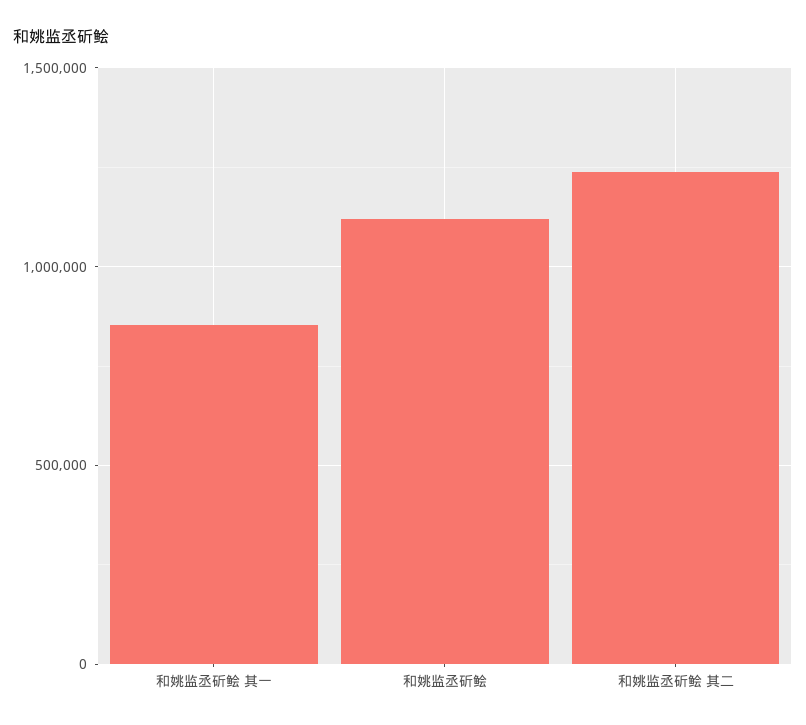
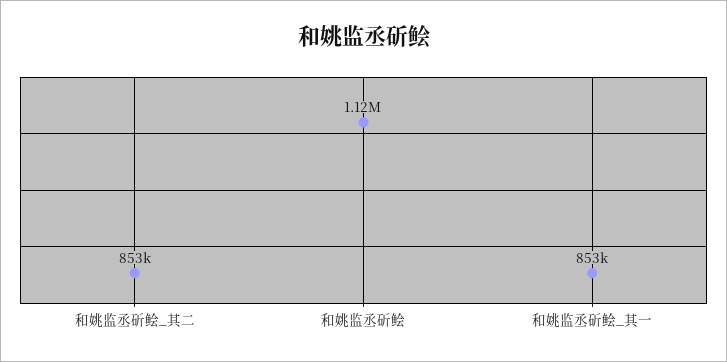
和姚监丞斫鲙 其二: 1250000 -> 853000

